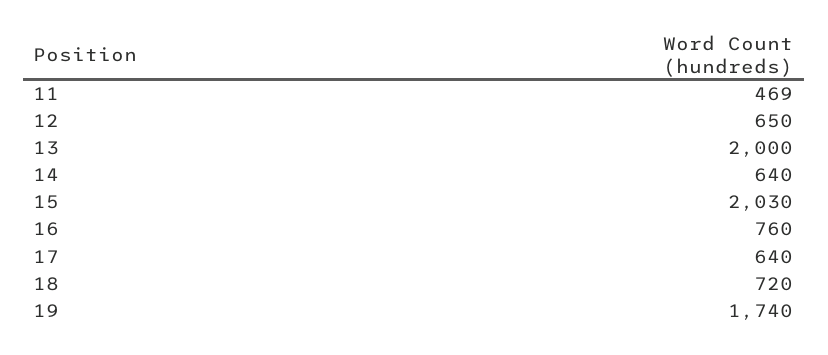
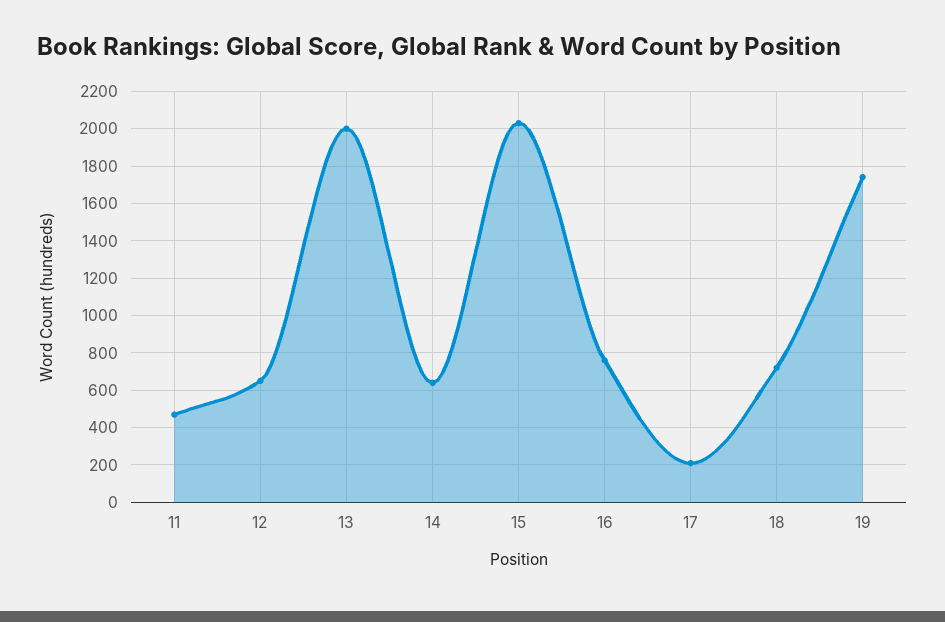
17: 640 -> 200

